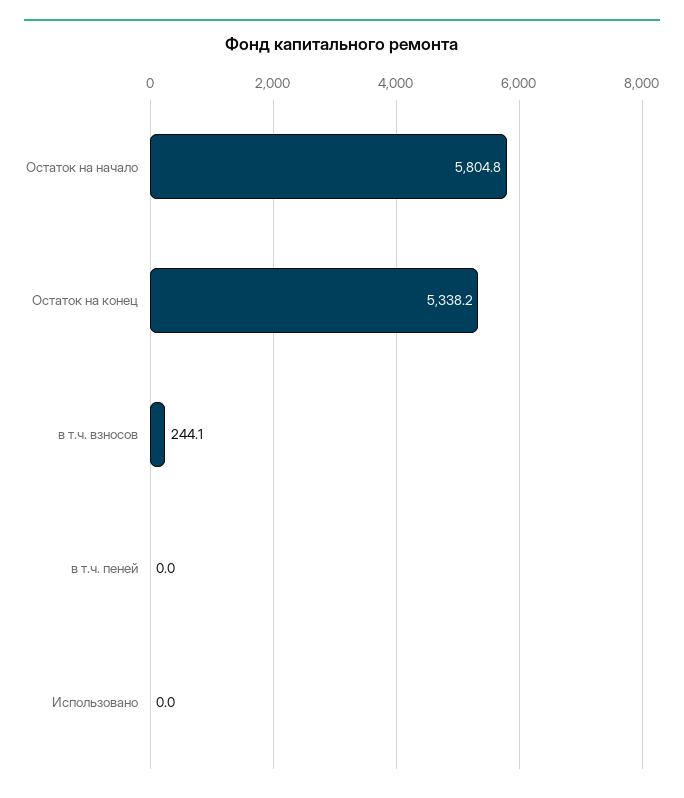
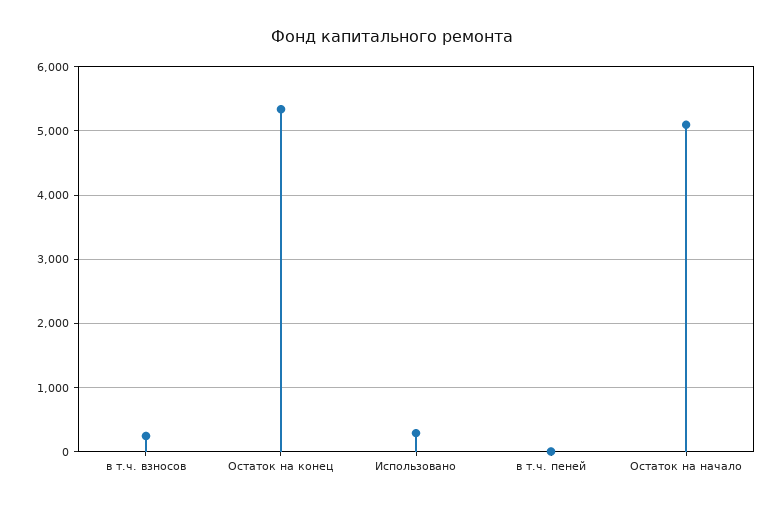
Остаток на начало: 5804.8 -> 5100
Использовано: 0 -> 300

